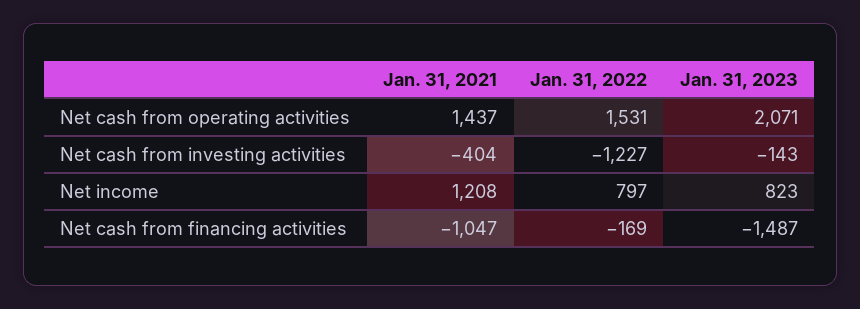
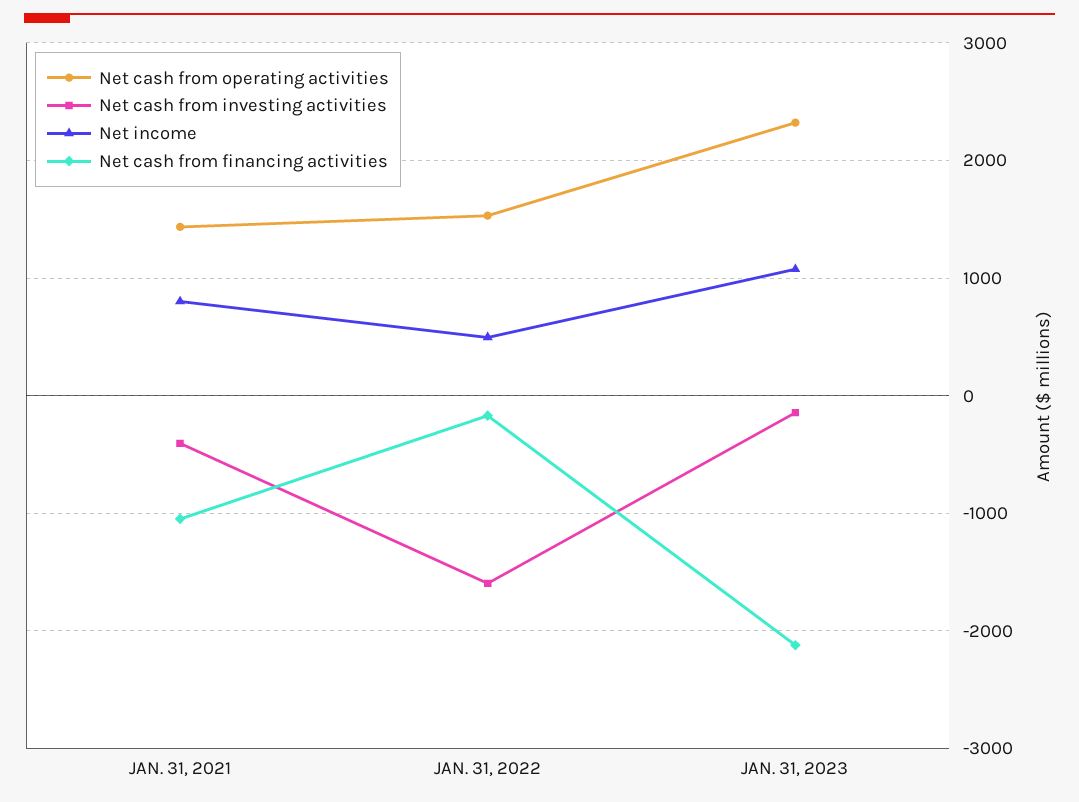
Net cash from operating activities, Jan. 31, 2023: 2071 -> 2300
Net cash from investing activities, Jan. 31, 2022: -1227 -> -1600
Net income, Jan. 31, 2021: 1208 -> 800
Net income, Jan. 31, 2022: 797 -> 500
Net income, Jan. 31, 2023: 823 -> 1100
Net cash from financing activities, Jan. 31, 2023: -1487 -> -2100

